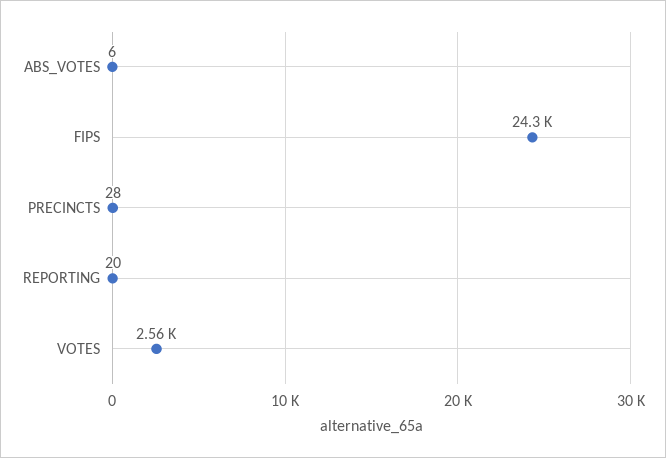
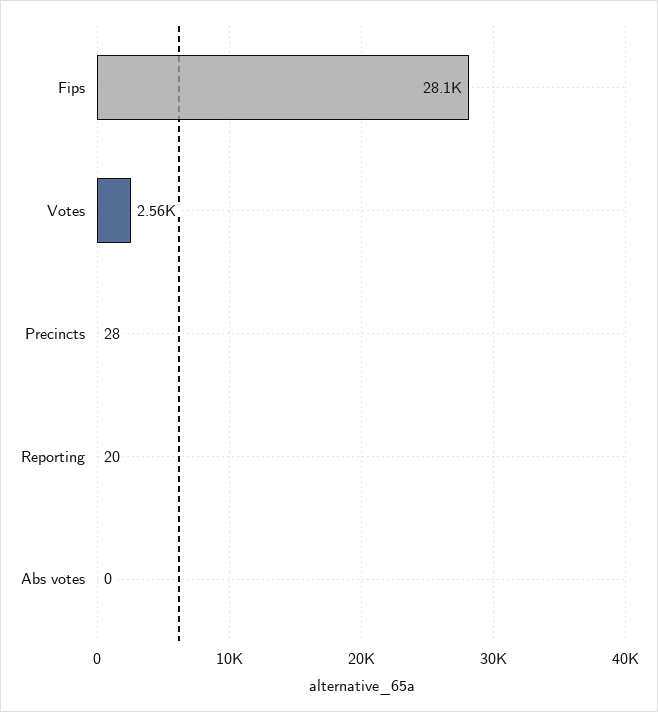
ABS_VOTES: 6 -> 0
FIPS: 24300 -> 28100

